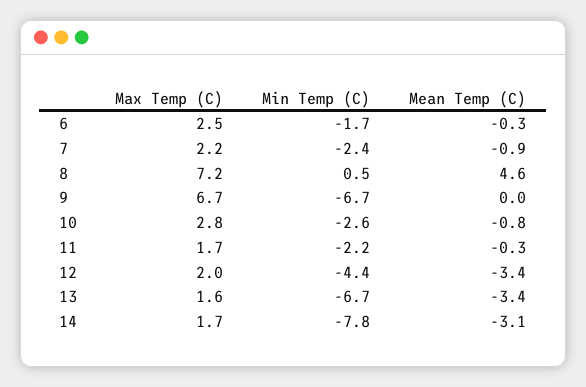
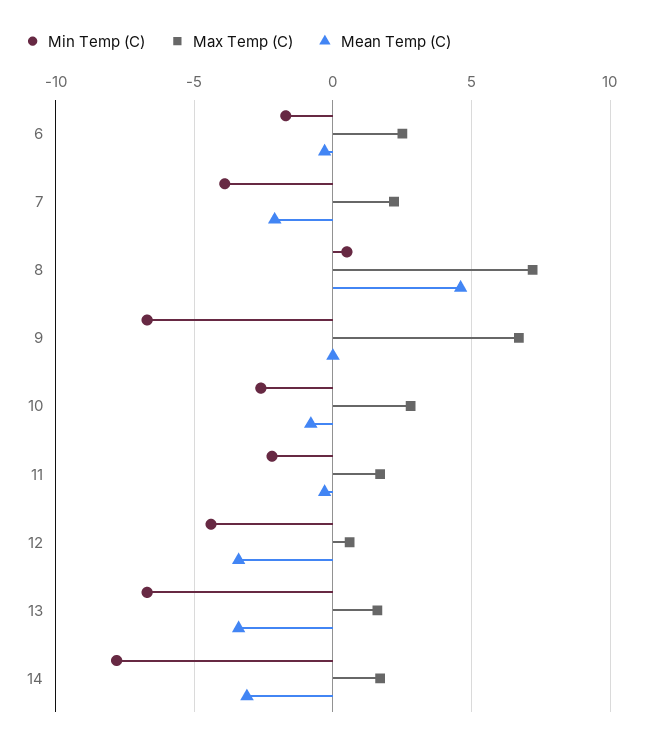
Min Temp (C), 7: -2.4 -> -4
Mean Temp (C), 7: -0.9 -> -2
Max Temp (C), 12: 2 -> 0.5

